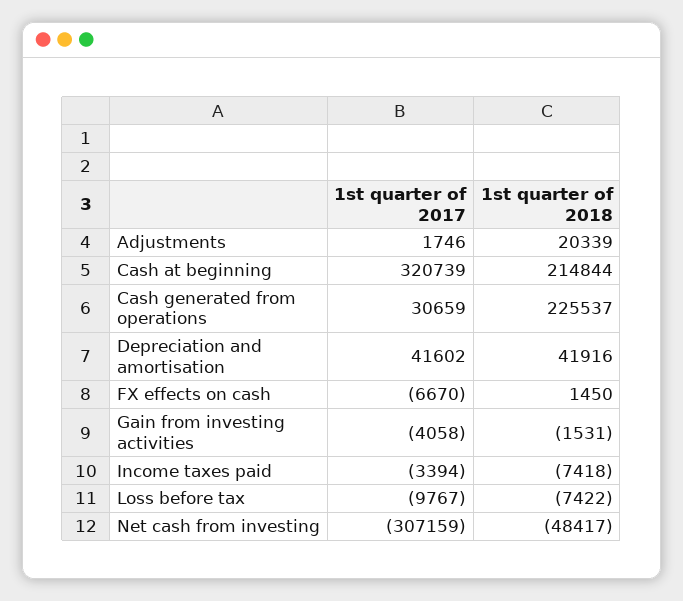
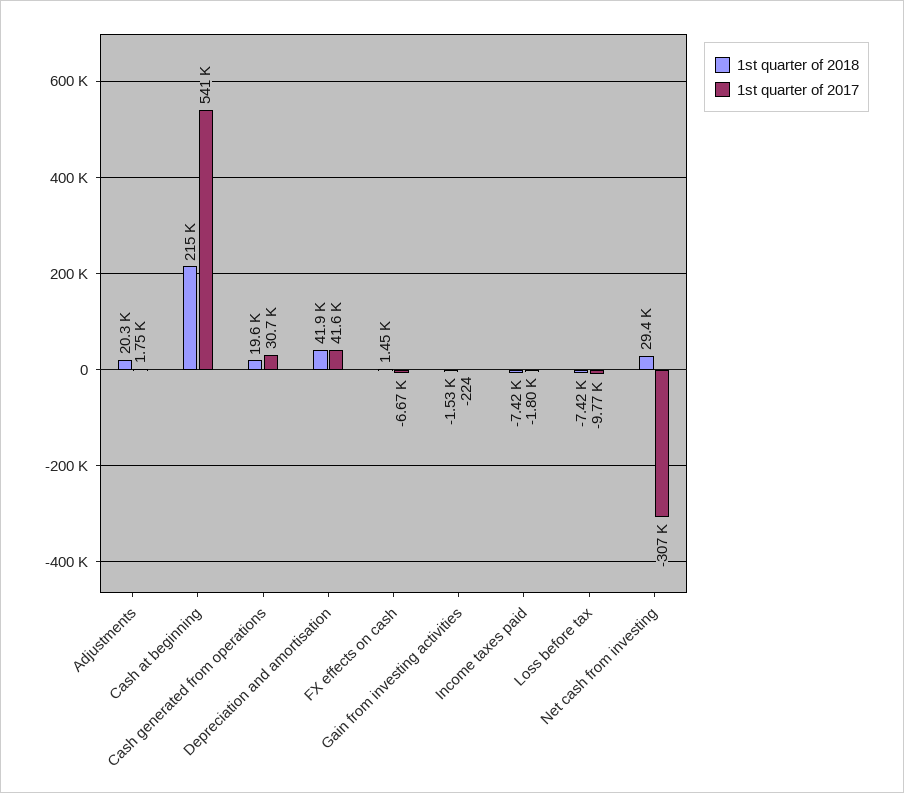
1st quarter of 2017, Cash at beginning: 320739 -> 541000
1st quarter of 2018, Cash generated from operations: 225537 -> 19600
1st quarter of 2017, Gain from investing activities: -4058 -> -224
1st quarter of 2017, Income taxes paid: -3394 -> -1800
1st quarter of 2018, Net cash from investing: -48417 -> 29400

